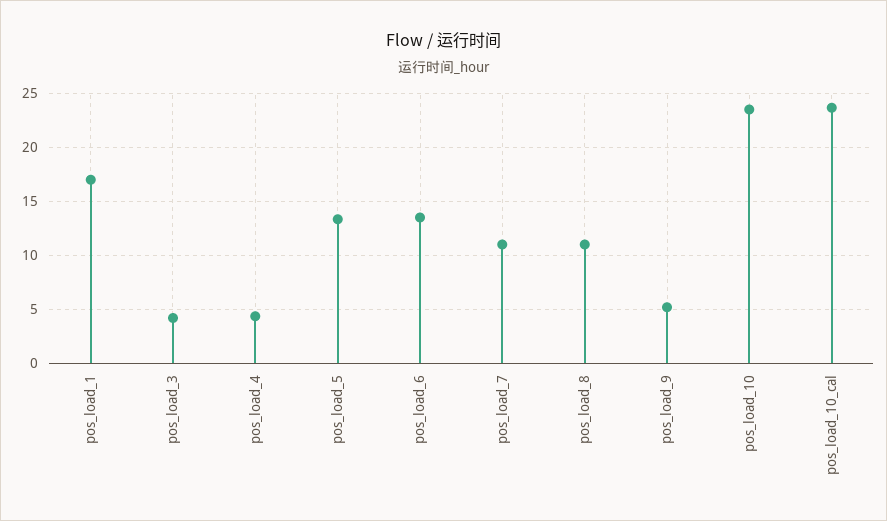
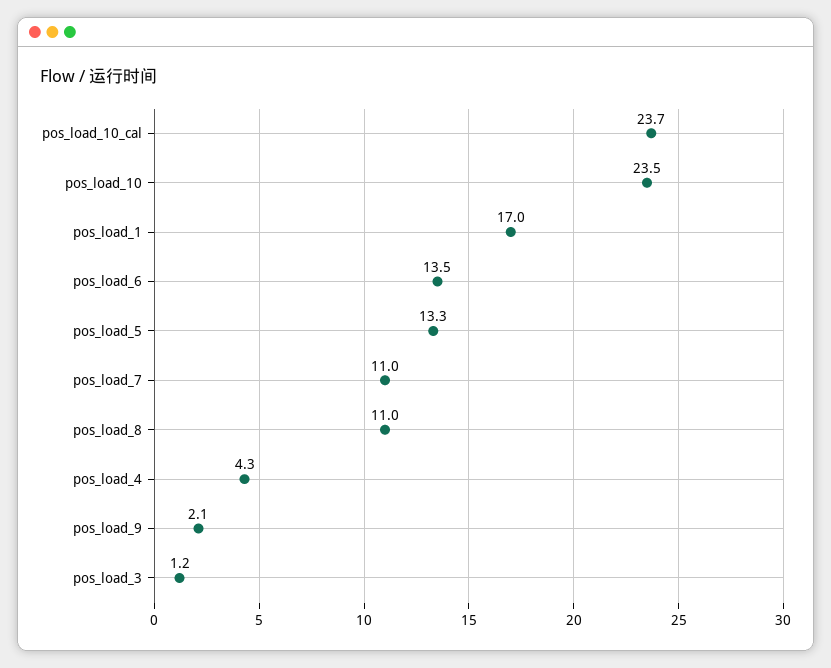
pos_load_3: 4 -> 1.2
pos_load_9: 5 -> 2.1

